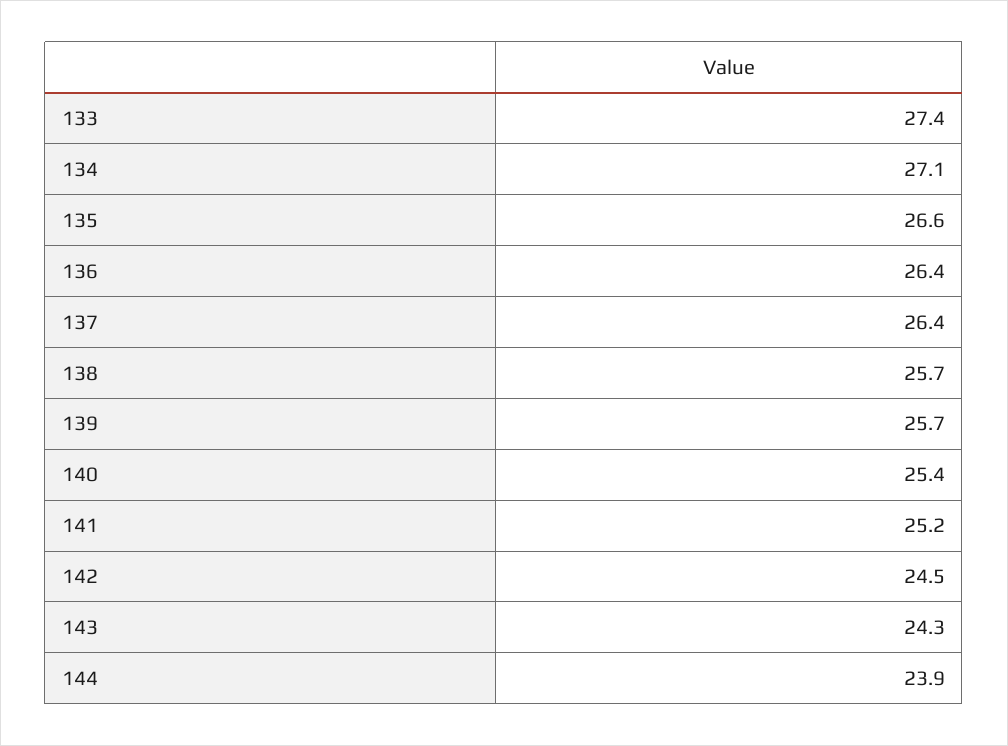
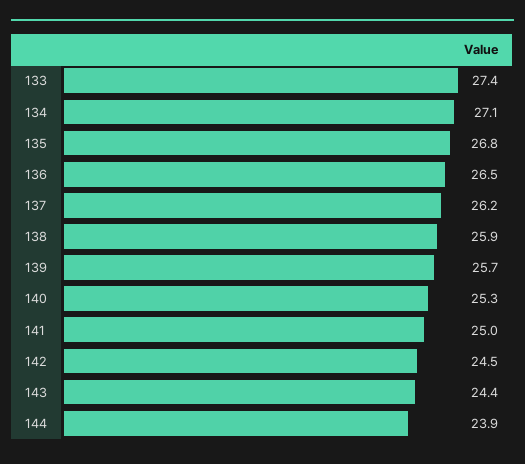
135: 26.6 -> 26.8
136: 26.4 -> 26.5
137: 26.4 -> 26.2
138: 25.7 -> 25.9
140: 25.4 -> 25.3
141: 25.2 -> 25
143: 24.3 -> 24.4

